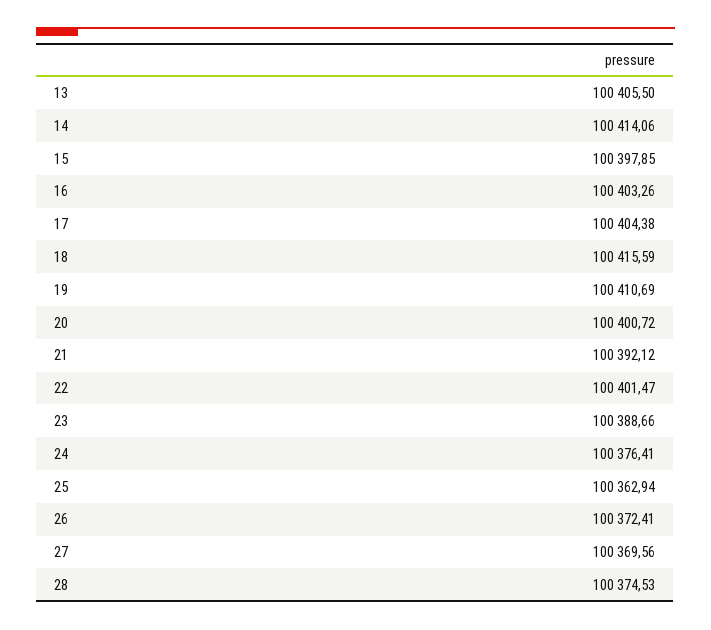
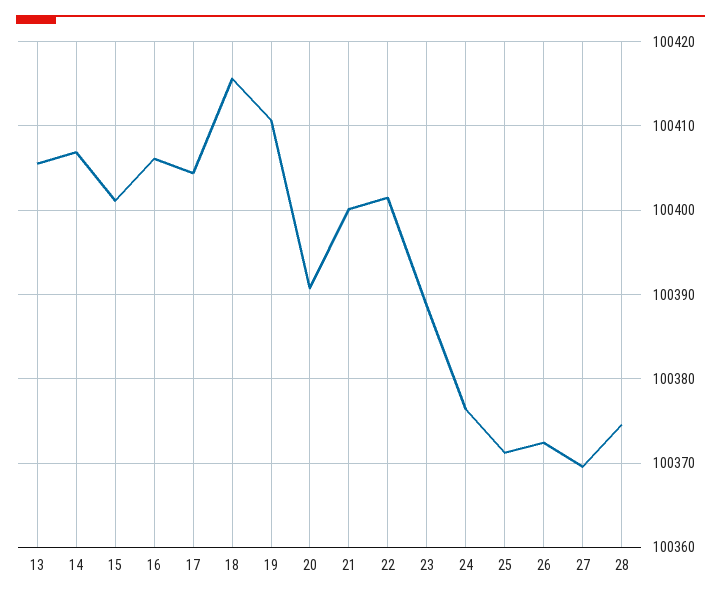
14: 100414.06 -> 100407
15: 100397.85 -> 100401
16: 100403.26 -> 100406
20: 100400.72 -> 100391
21: 100392.12 -> 100400
25: 100362.94 -> 100371

